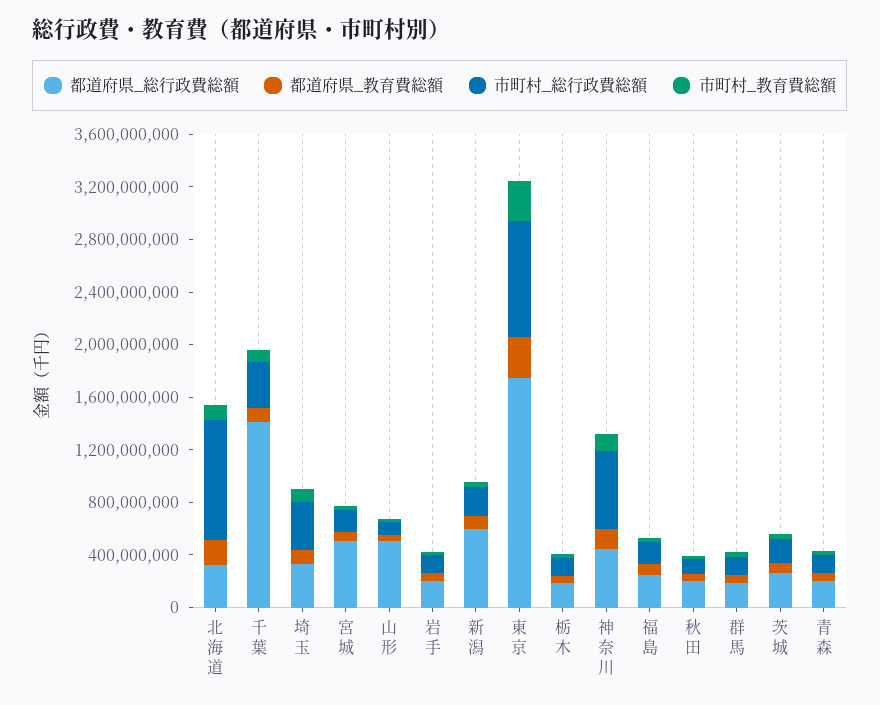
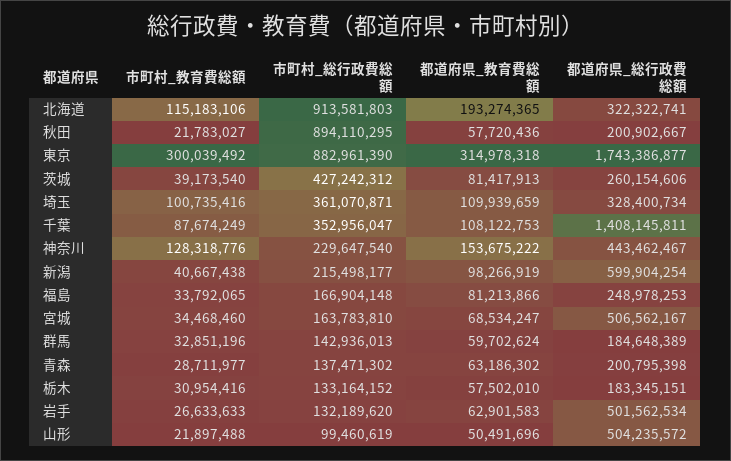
都道府県_総行政費総額, 岩手: 200000000 -> 501562534
市町村_総行政費総額, 神奈川: 600000000 -> 229647540
市町村_総行政費総額, 秋田: 100000000 -> 894110295
市町村_総行政費総額, 茨城: 200000000 -> 427242312

